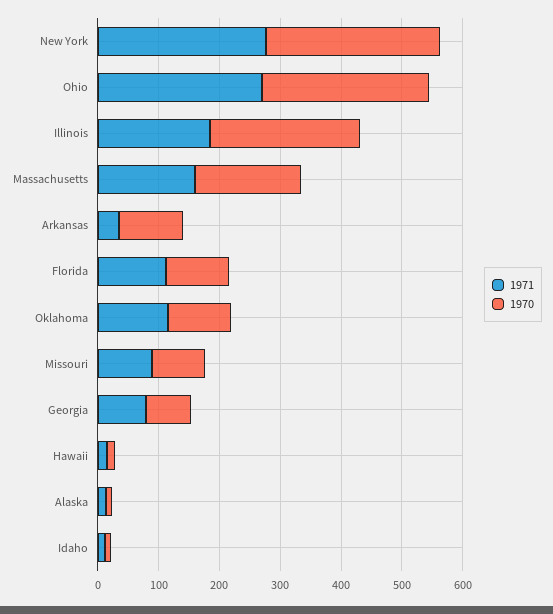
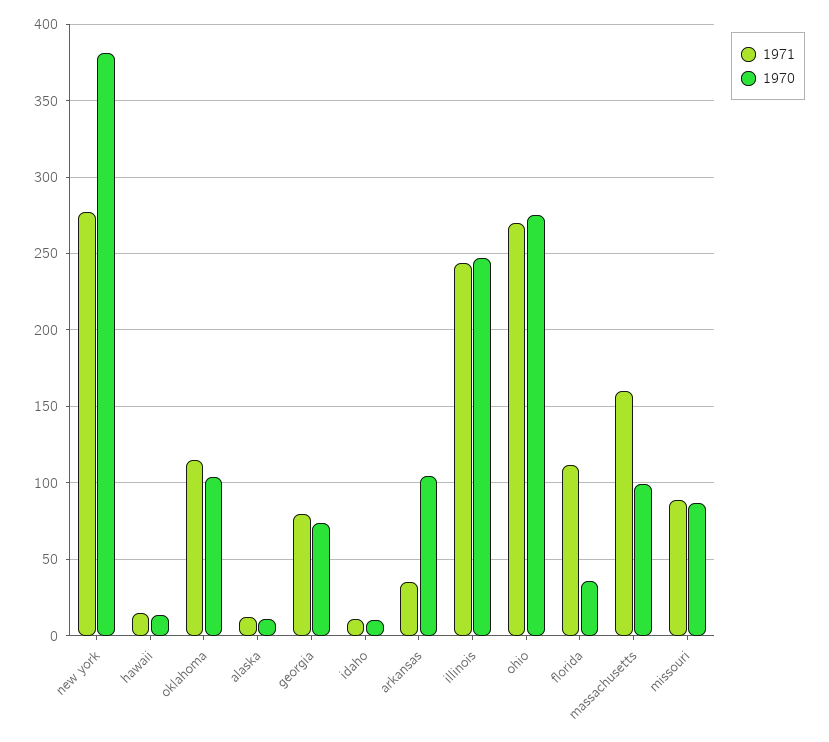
1970, New York: 280 -> 380
1971, Illinois: 180 -> 245
1970, Massachusetts: 180 -> 100
1970, Florida: 100 -> 35

